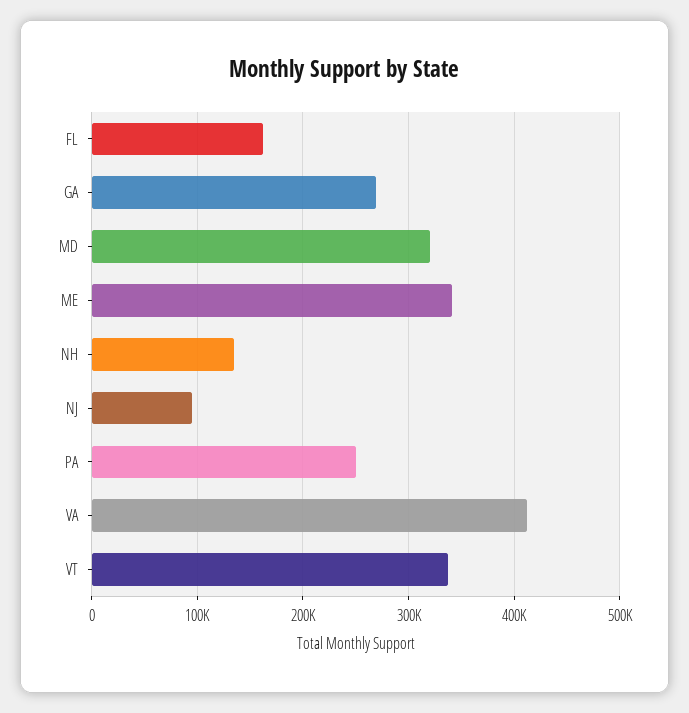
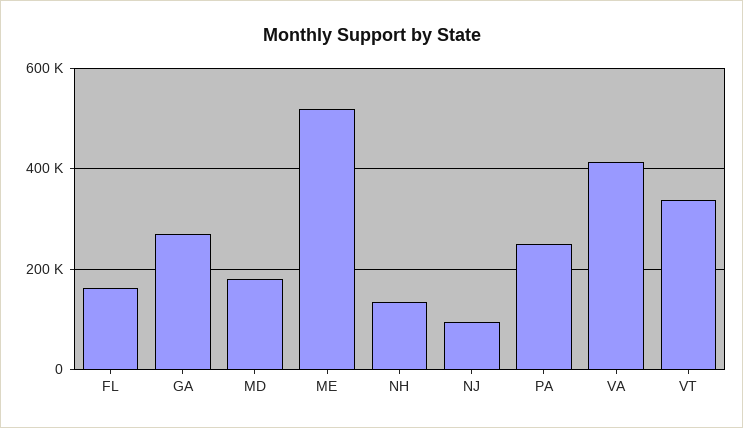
MD: 320000 -> 180000
ME: 340000 -> 520000

